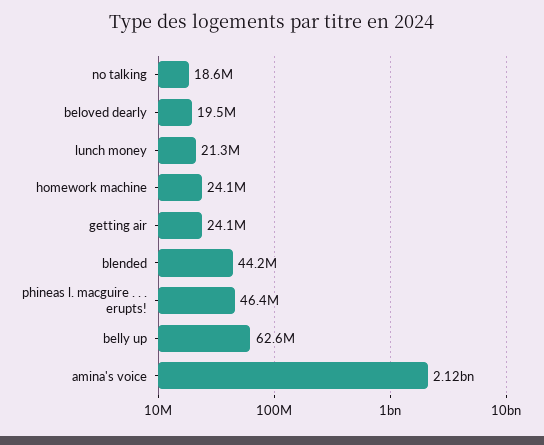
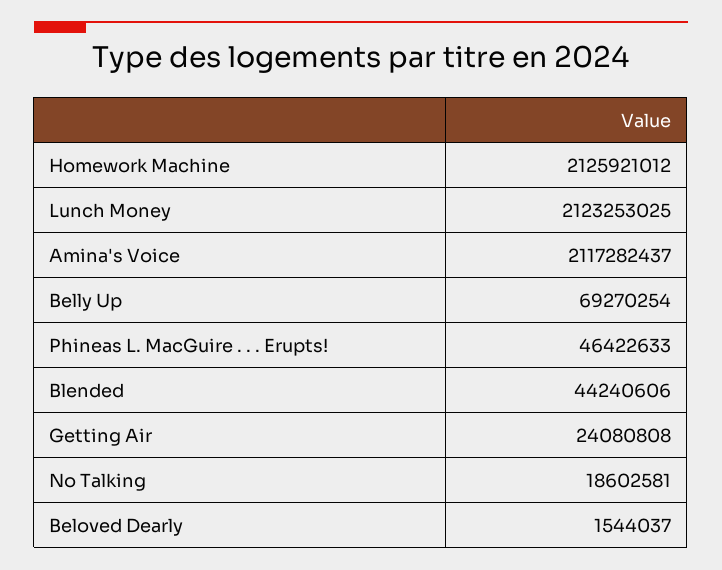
beloved dearly: 19500000 -> 1544037
lunch money: 21300000 -> 2123253025
homework machine: 24100000 -> 2125921012
belly up: 62600000 -> 69270254

